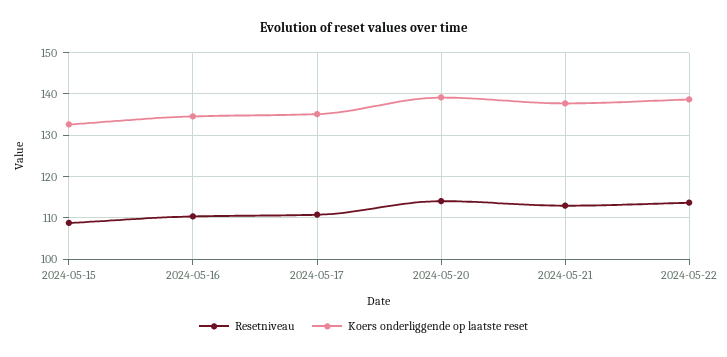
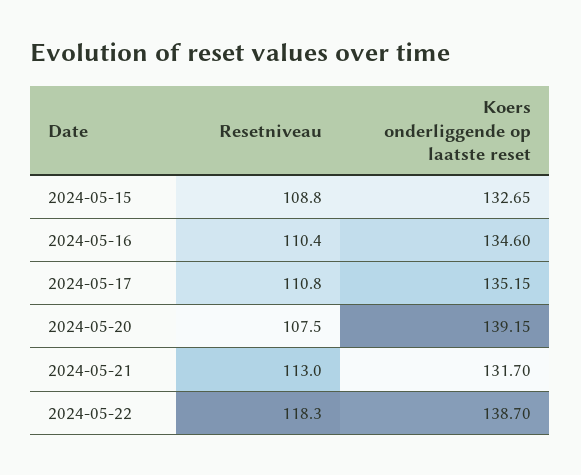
Resetniveau, 2024-05-20: 114 -> 107.5
Koers onderliggende op laatste reset, 2024-05-21: 138 -> 131.7
Resetniveau, 2024-05-22: 114 -> 118.3

